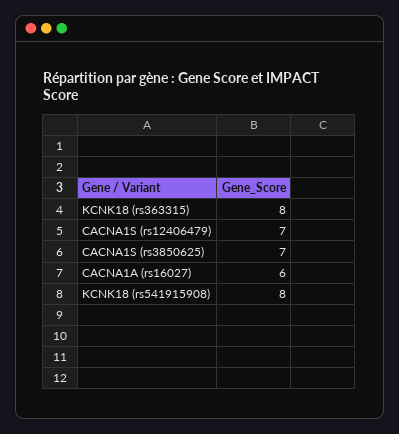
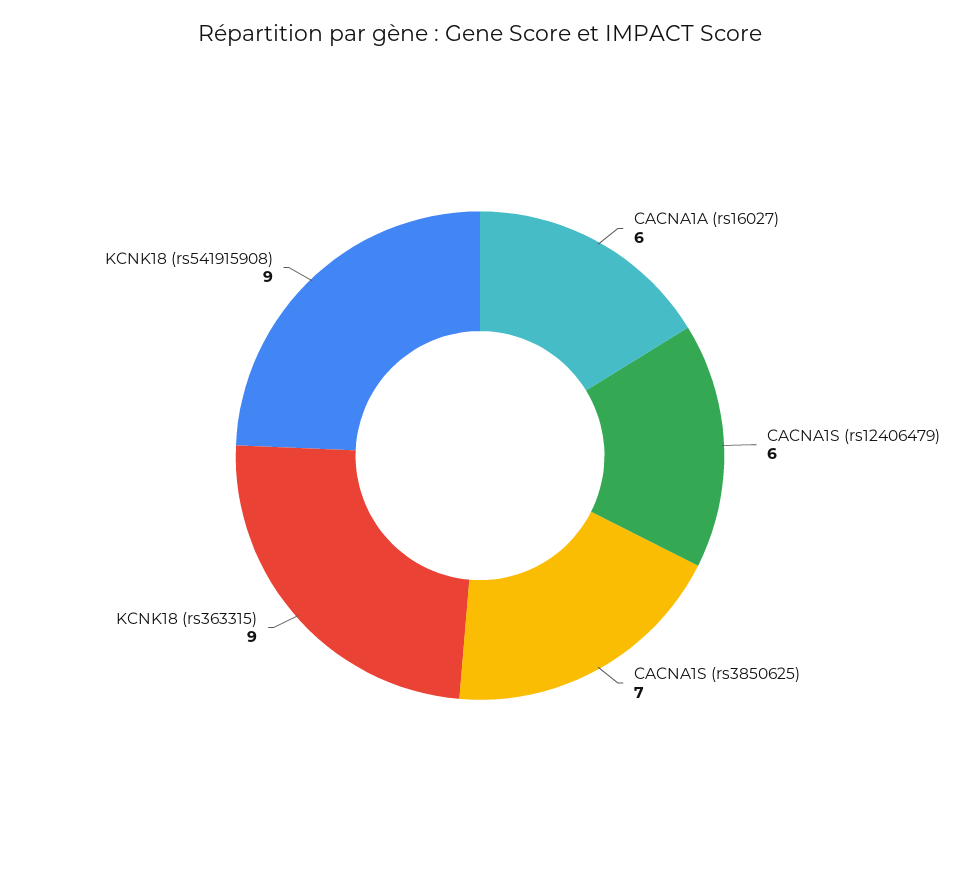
KCNK18 (rs363315): 8 -> 9
CACNA1S (rs12406479): 7 -> 6
KCNK18 (rs541915908): 8 -> 9

